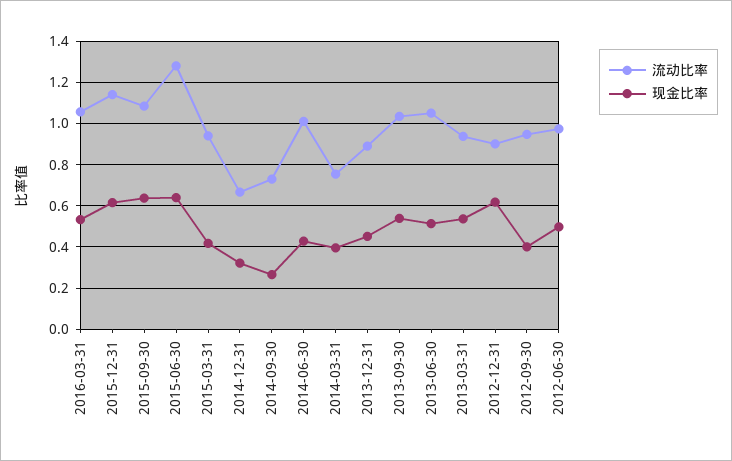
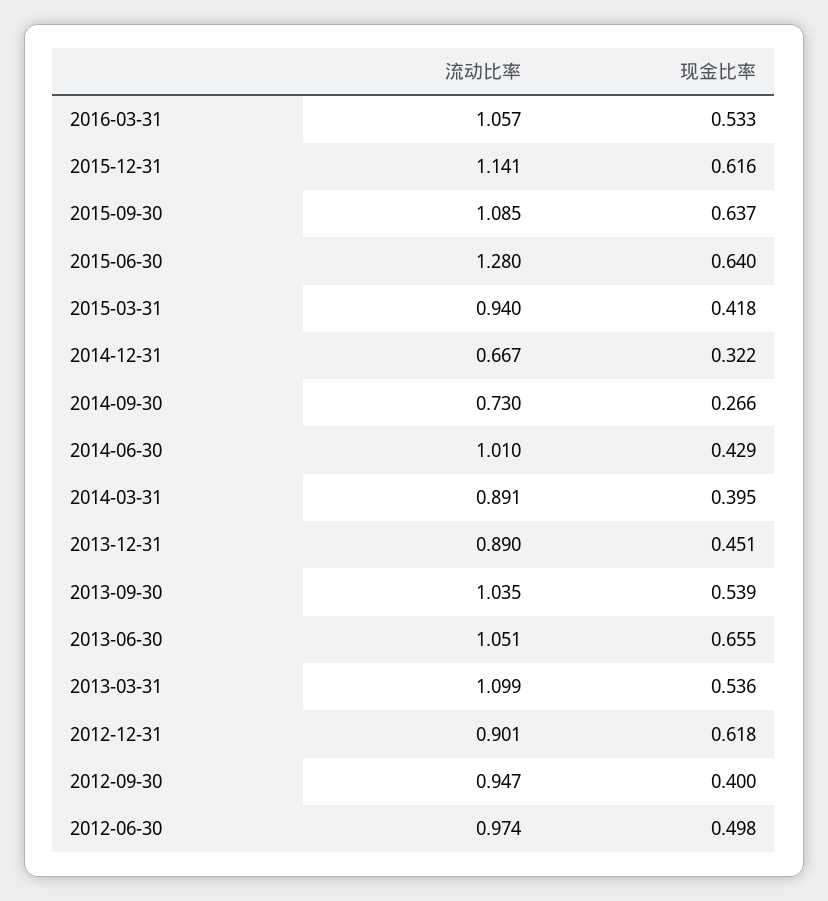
流动比率, 2014-03-31: 0.75 -> 0.891
现金比率, 2013-06-30: 0.5 -> 0.655
流动比率, 2013-03-31: 0.95 -> 1.099

